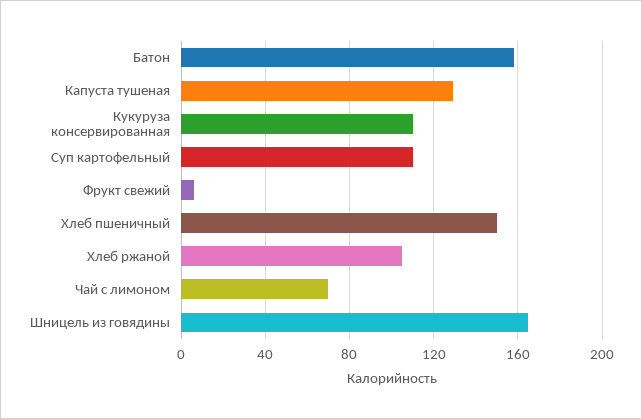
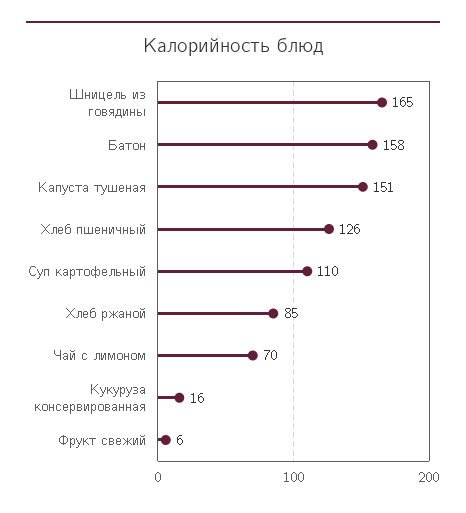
Капуста тушеная: 130 -> 151
Кукуруза консервированная: 110 -> 16
Хлеб пшеничный: 150 -> 126
Хлеб ржаной: 105 -> 85

